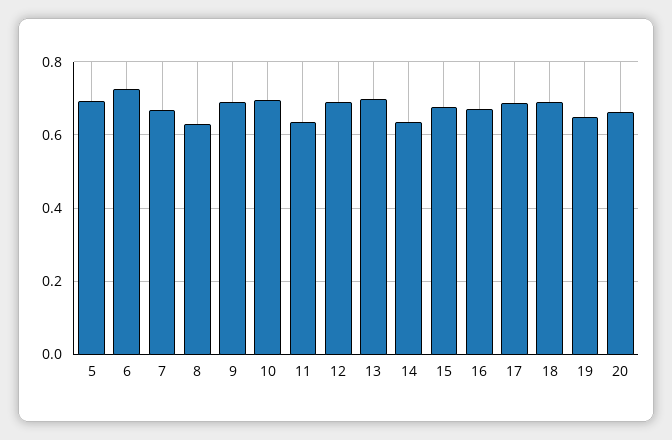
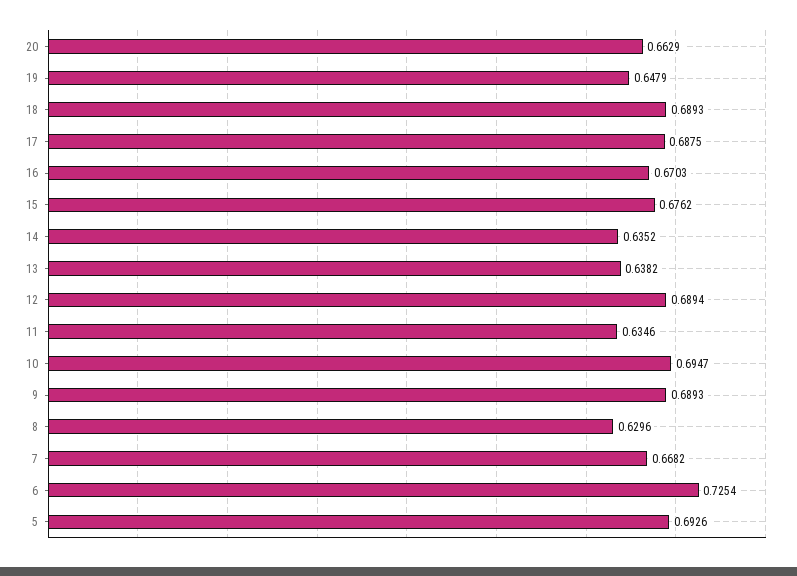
13: 0.7 -> 0.6382

